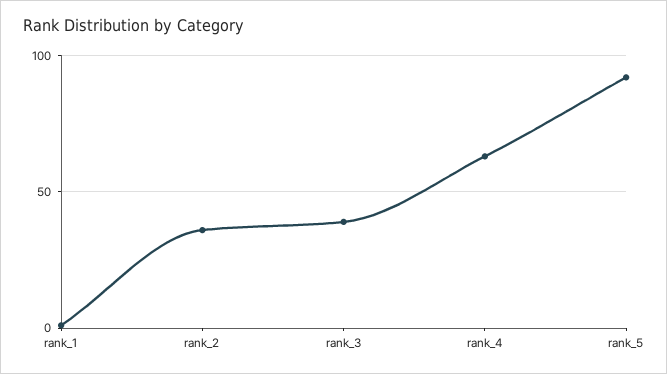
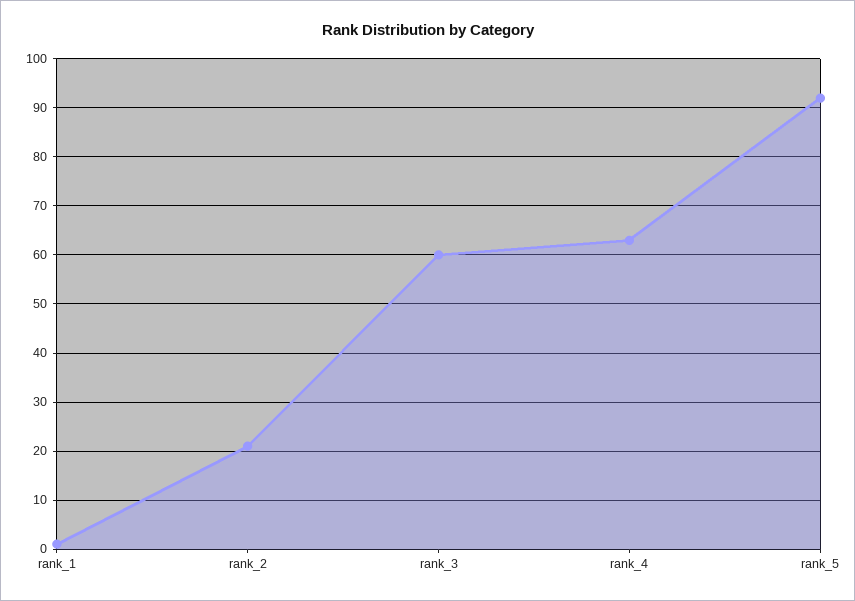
rank_2: 35 -> 20
rank_3: 40 -> 60

